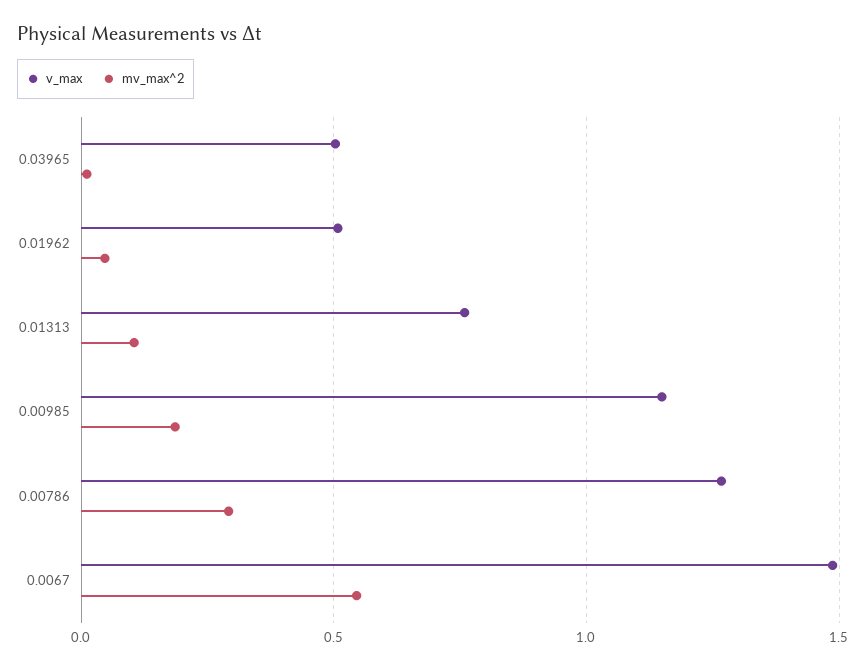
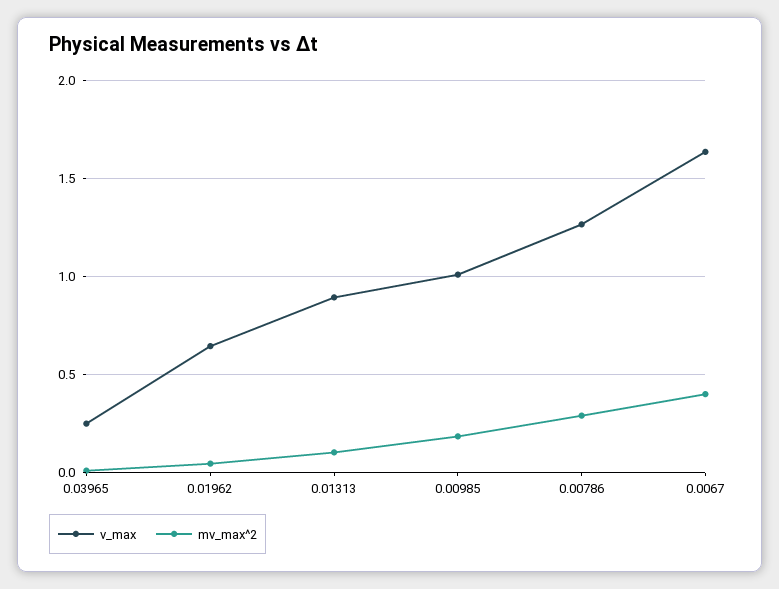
v_max, 0.03965: 0.5 -> 0.25
v_max, 0.01962: 0.5 -> 0.65
v_max, 0.01313: 0.75 -> 0.9
v_max, 0.00985: 1.15 -> 1
v_max, 0.0067: 1.5 -> 1.65
mv_max^2, 0.0067: 0.55 -> 0.4

